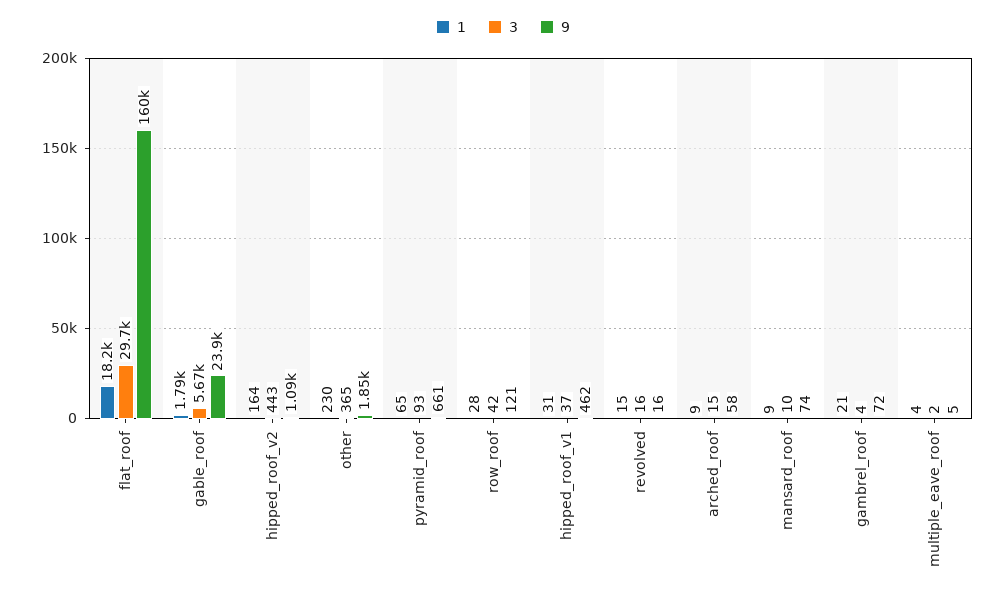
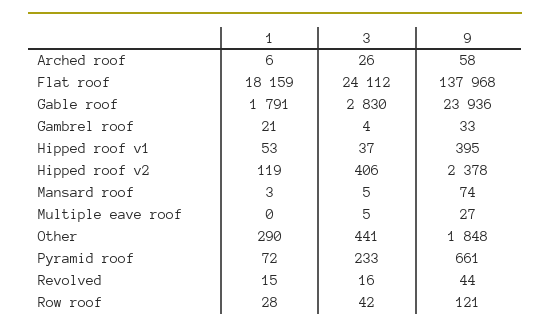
3, flat_roof: 29700 -> 24112
9, flat_roof: 160000 -> 137968
3, gable_roof: 5670 -> 2830
1, hipped_roof_v2: 164 -> 119
3, hipped_roof_v2: 443 -> 406
9, hipped_roof_v2: 1090 -> 2378
1, other: 230 -> 290
3, other: 365 -> 441
1, pyramid_roof: 65 -> 72
3, pyramid_roof: 93 -> 233
1, hipped_roof_v1: 31 -> 53
9, hipped_roof_v1: 462 -> 395
9, revolved: 16 -> 44
1, arched_roof: 9 -> 6
3, arched_roof: 15 -> 26
1, mansard_roof: 9 -> 3
3, mansard_roof: 10 -> 5
9, gambrel_roof: 72 -> 33
1, multiple_eave_roof: 4 -> 0
3, multiple_eave_roof: 2 -> 5
9, multiple_eave_roof: 5 -> 27

